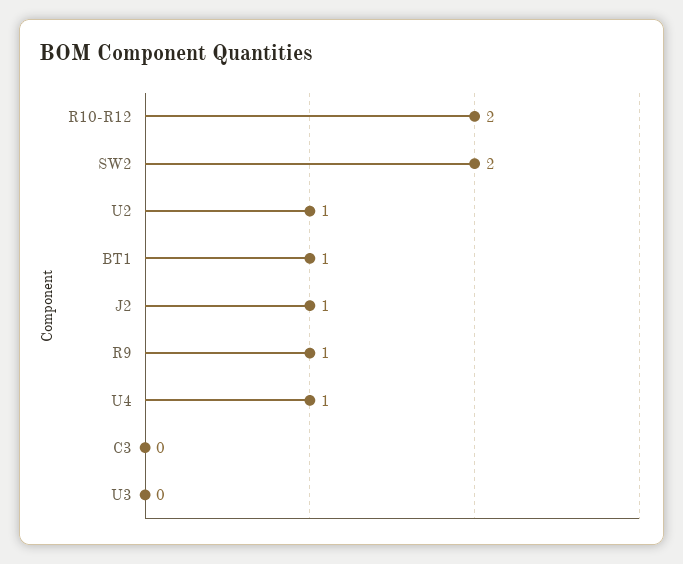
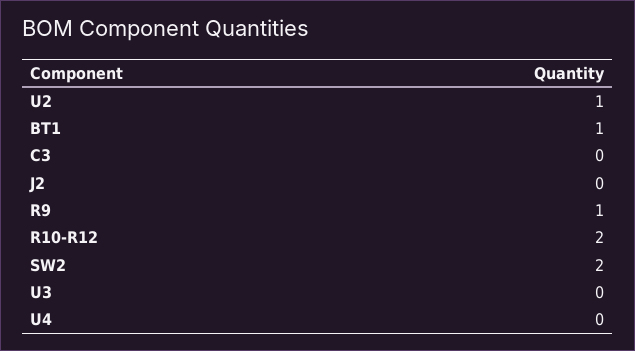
J2: 1 -> 0
U4: 1 -> 0

